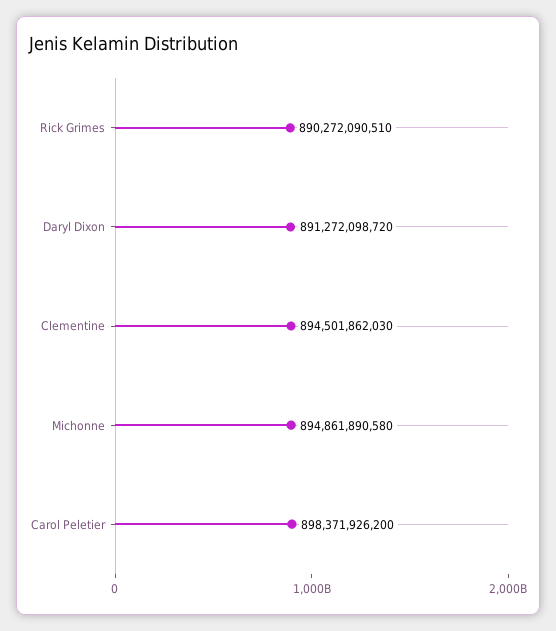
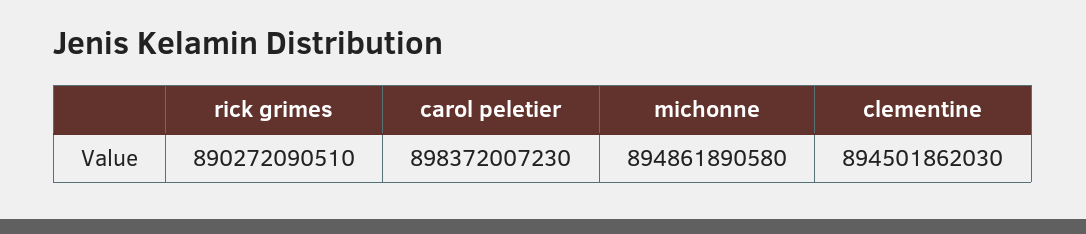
Daryl Dixon: 891272098720 -> none
Carol Peletier: 898371926200 -> 898372007230

